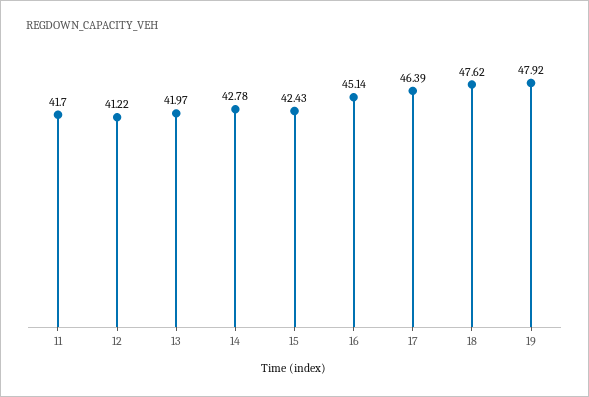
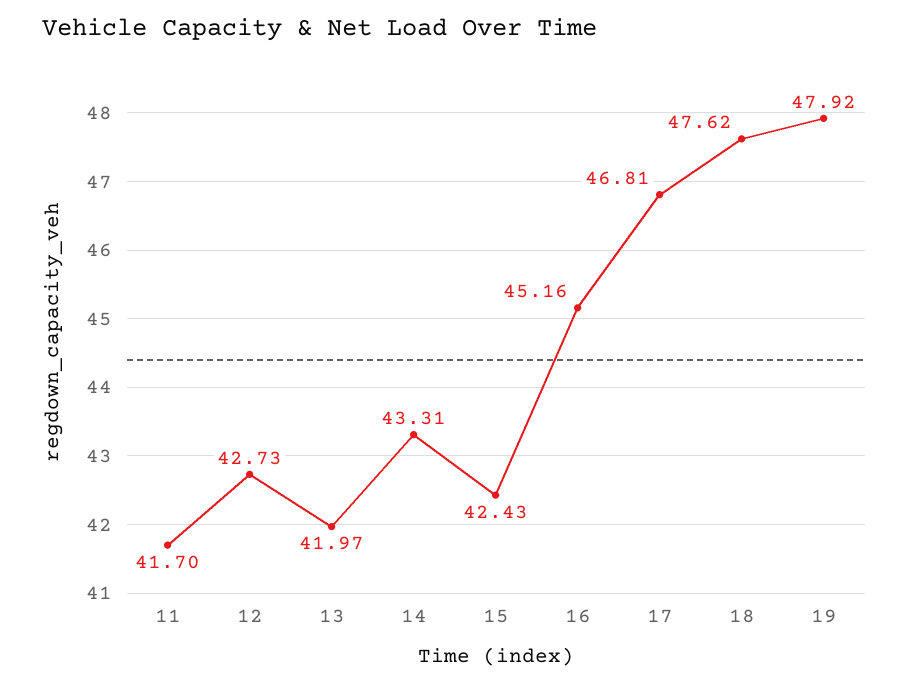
12: 41.22 -> 42.73
14: 42.78 -> 43.31
16: 45.14 -> 45.16
17: 46.39 -> 46.81

